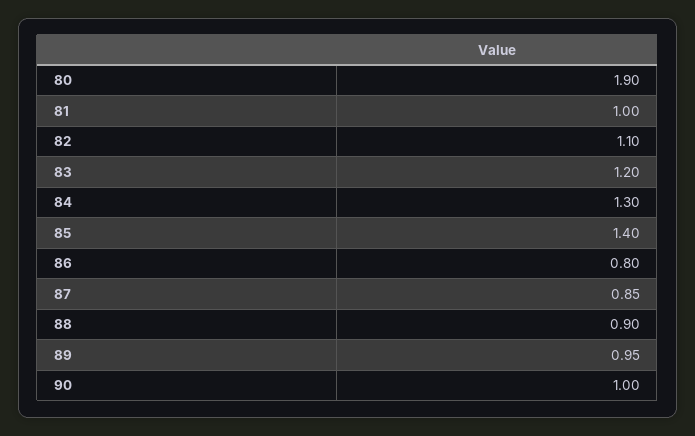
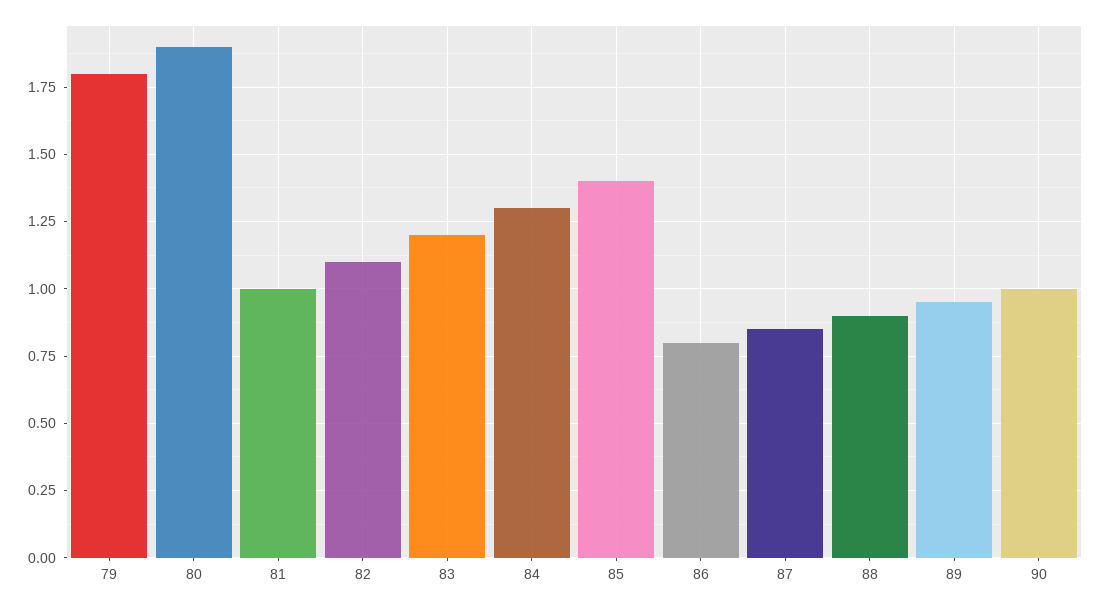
79: none -> 1.8

